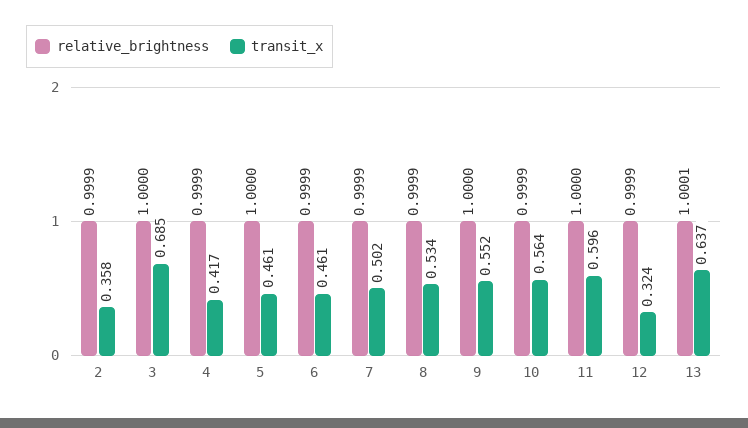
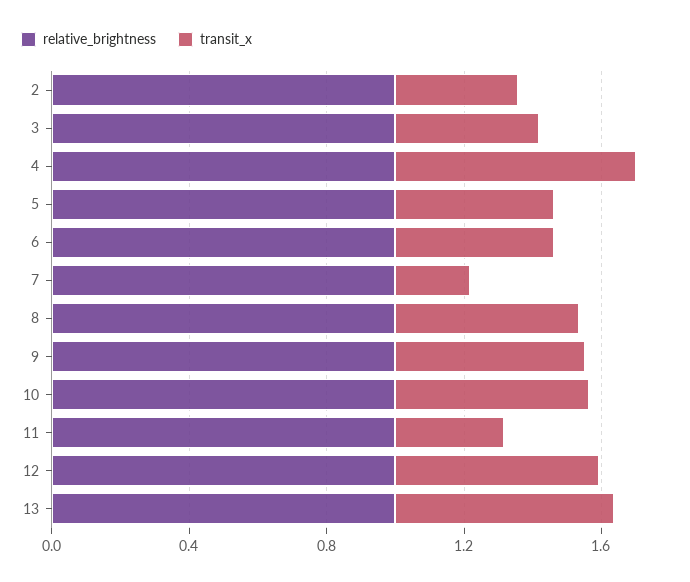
transit_x, 3: 0.685 -> 0.4
transit_x, 4: 0.417 -> 0.7
transit_x, 7: 0.502 -> 0.2
transit_x, 11: 0.596 -> 0.3
transit_x, 12: 0.324 -> 0.6

